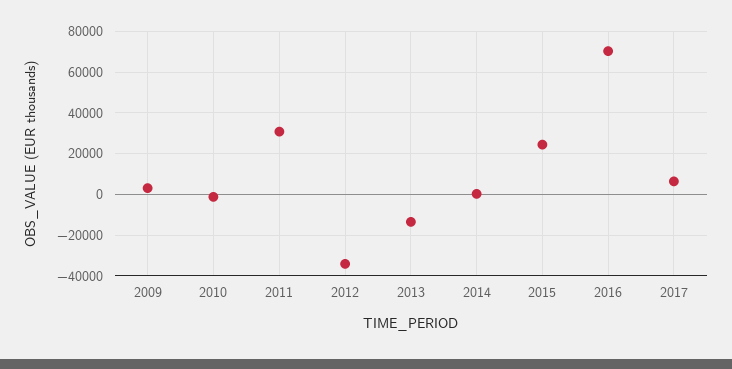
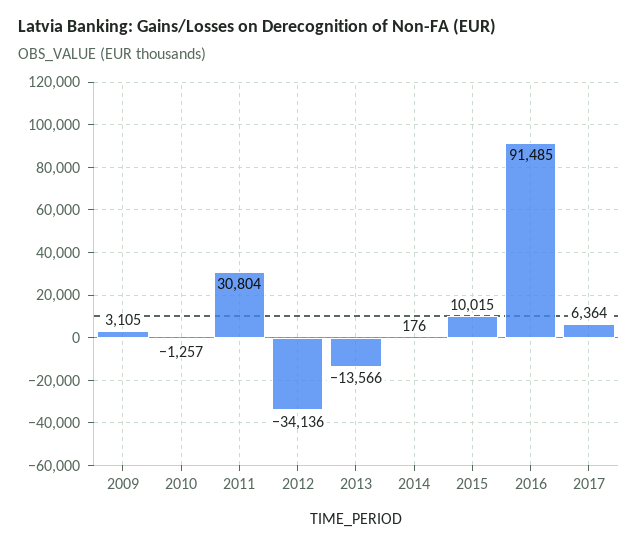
2015: 25000 -> 10015
2016: 70000 -> 91485

